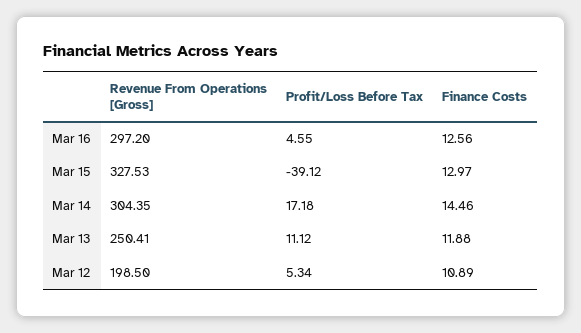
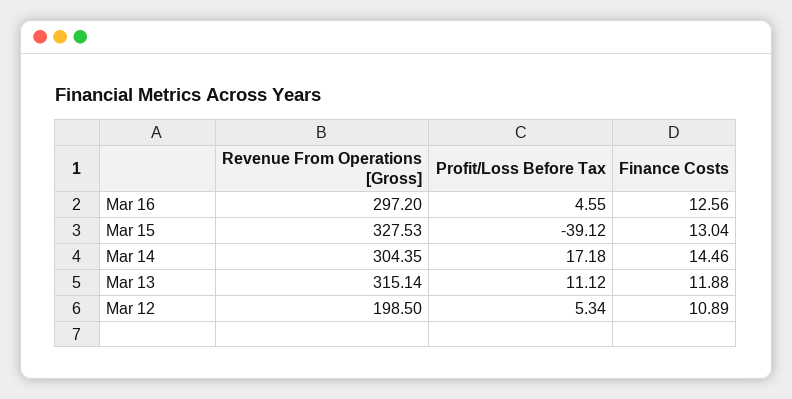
Finance Costs, Mar 15: 12.97 -> 13.04
Revenue From Operations [Gross], Mar 13: 250.41 -> 315.14

